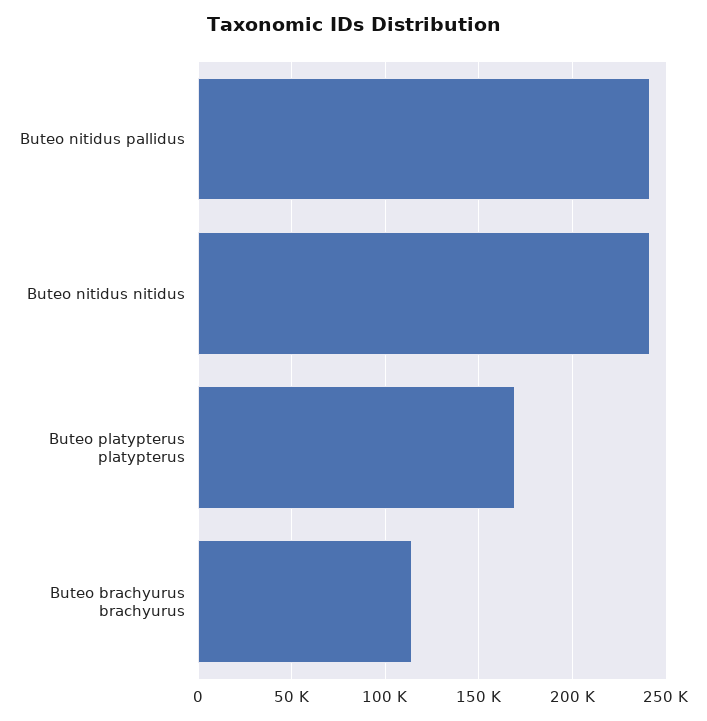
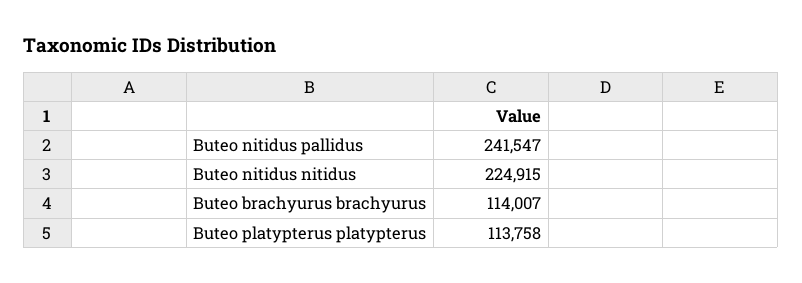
Buteo nitidus nitidus: 240000 -> 224915
Buteo platypterus platypterus: 170000 -> 113758

